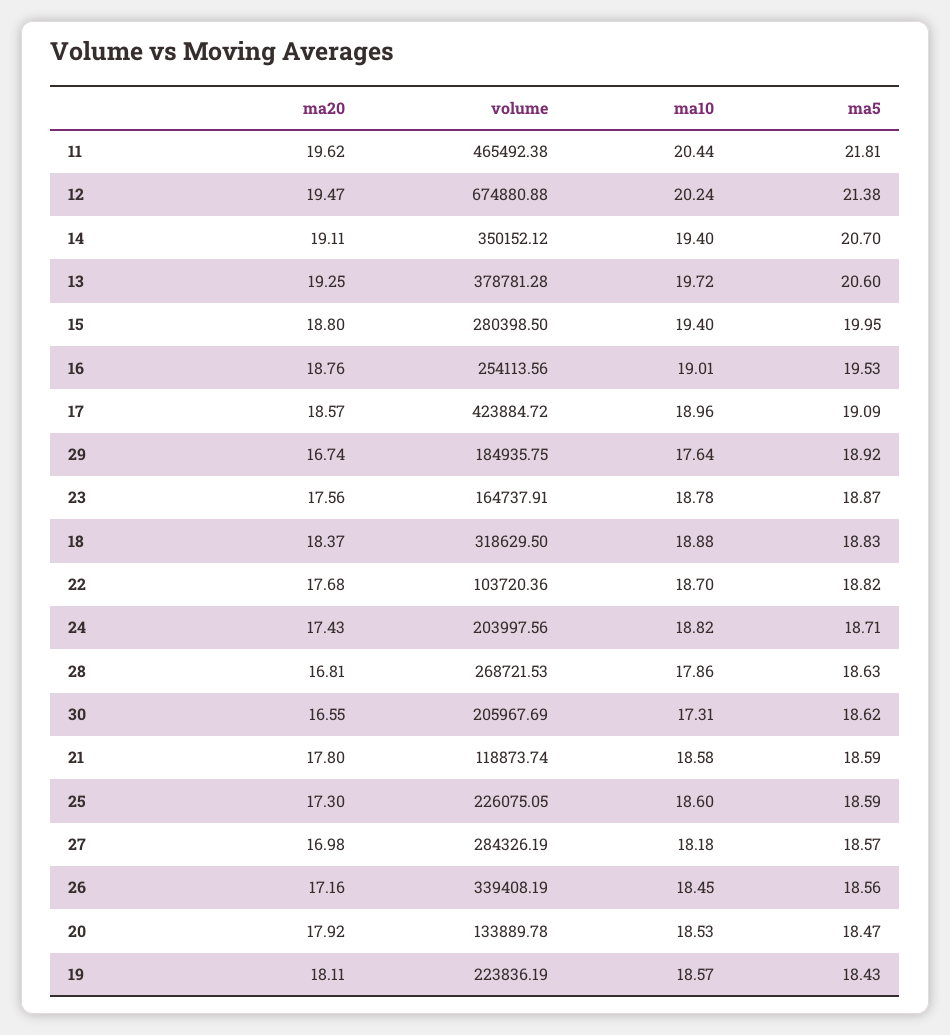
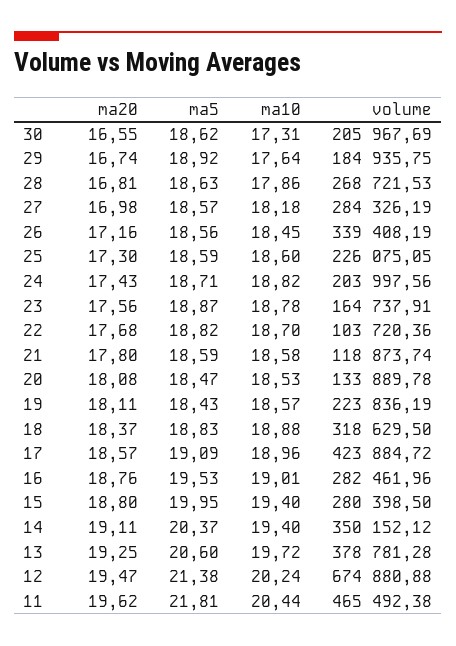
ma5, 14: 20.7 -> 20.37
volume, 16: 254113.56 -> 282461.96
ma20, 20: 17.92 -> 18.08

